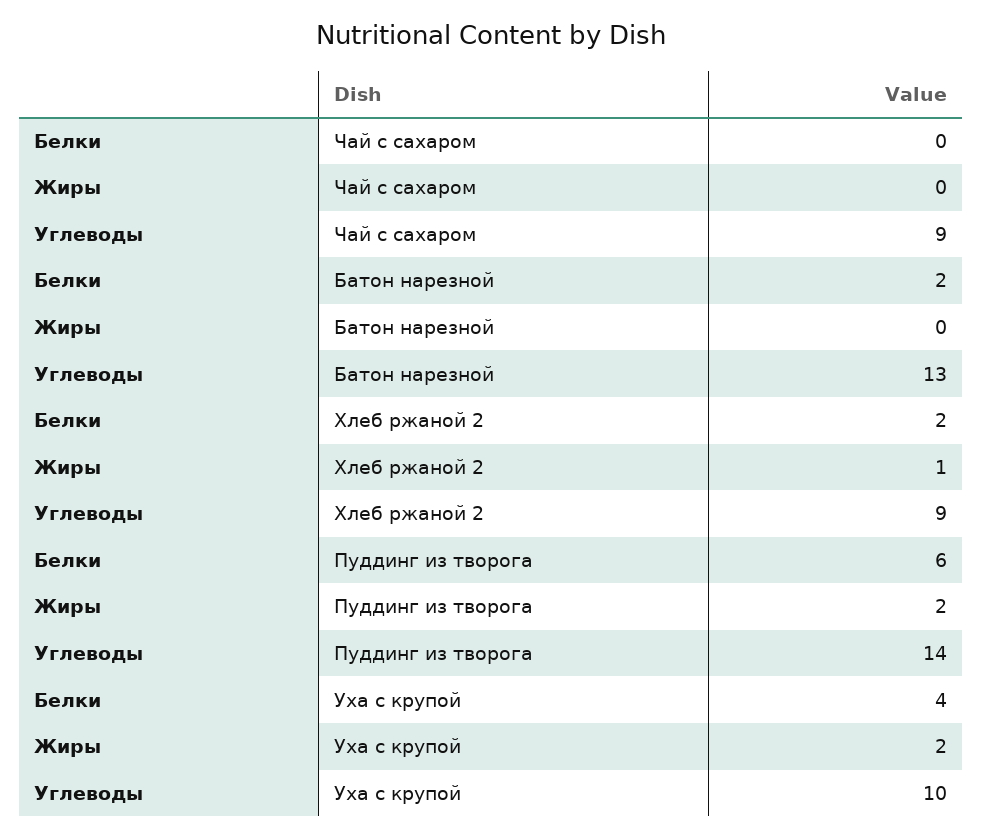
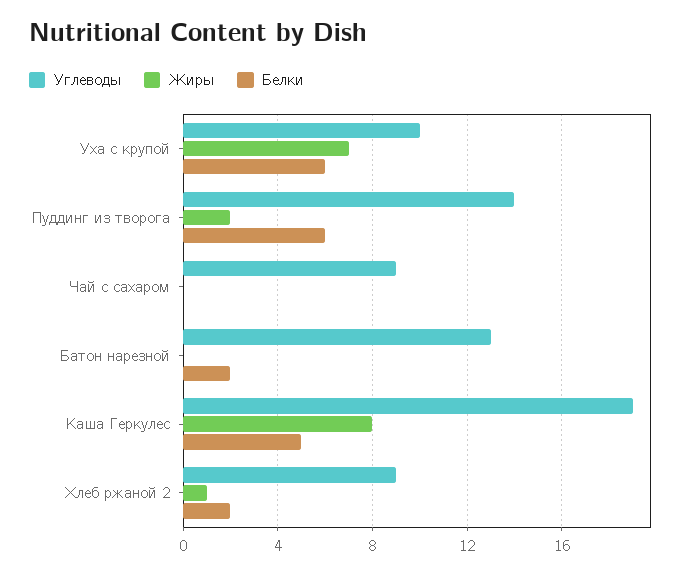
Белки, Уха с крупой: 4 -> 6
Жиры, Уха с крупой: 2 -> 7
Углеводы, Каша Геркулес: none -> 19
Жиры, Каша Геркулес: none -> 8
Белки, Каша Геркулес: none -> 5

